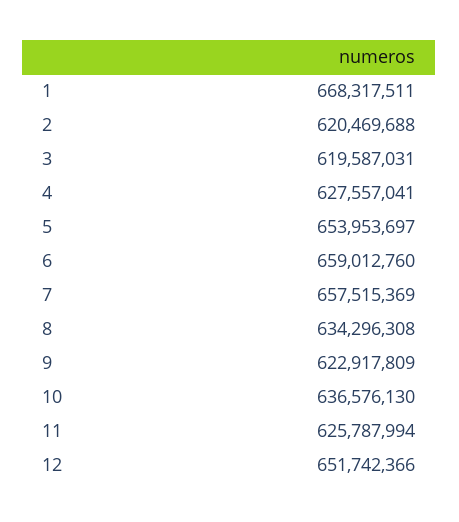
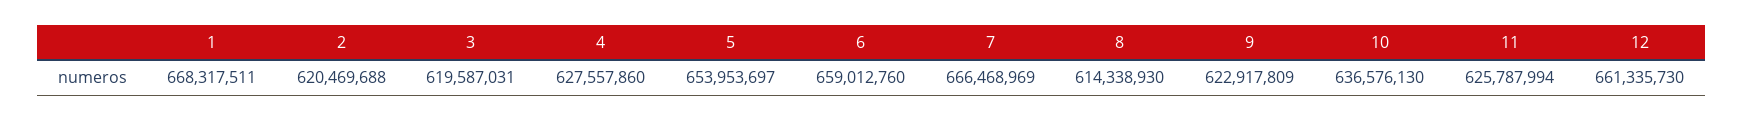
4: 627557041 -> 627557860
7: 657515369 -> 666468969
8: 634296308 -> 614338930
12: 651742366 -> 661335730

